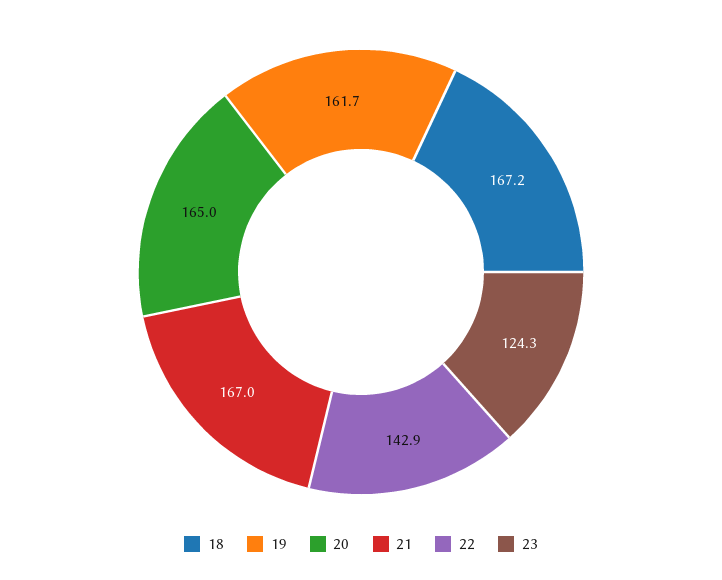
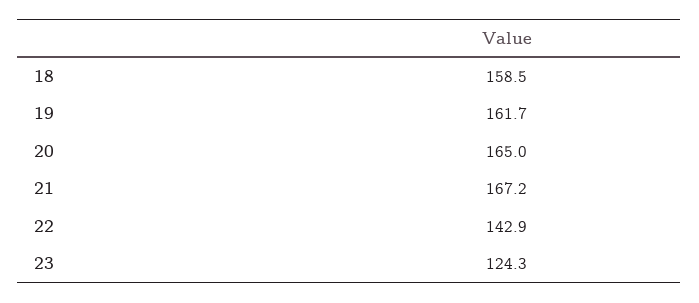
18: 167.2 -> 158.5
21: 167 -> 167.2

